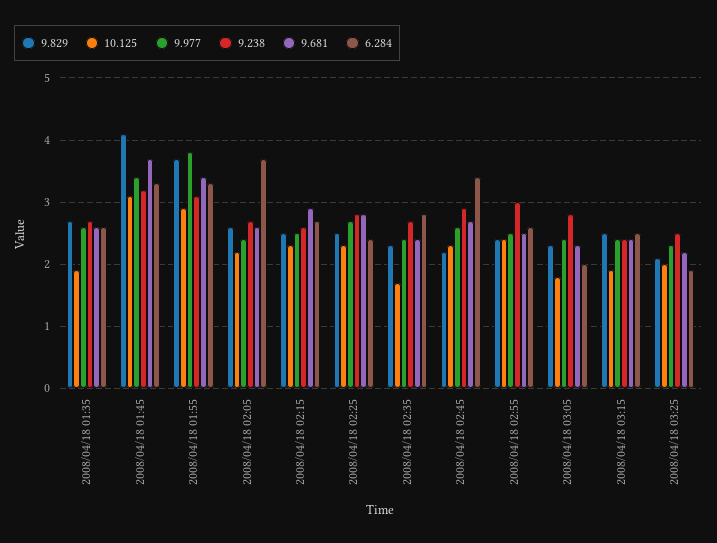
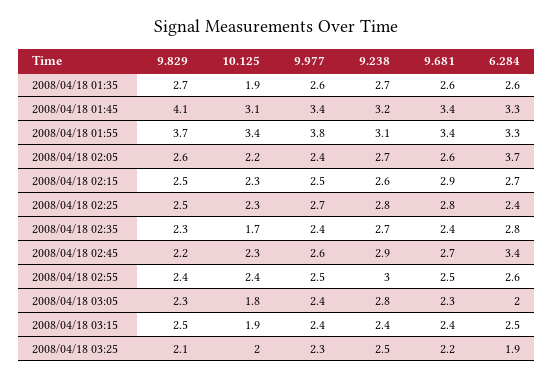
9.681, 2008/04/18 01:45: 3.7 -> 3.4
10.125, 2008/04/18 01:55: 2.9 -> 3.4

